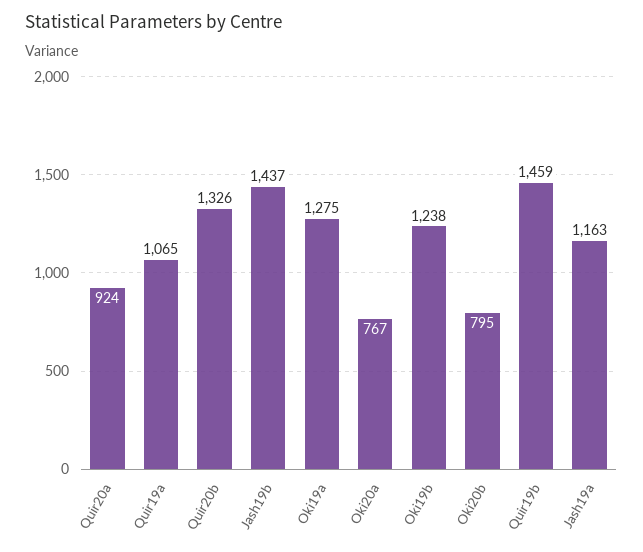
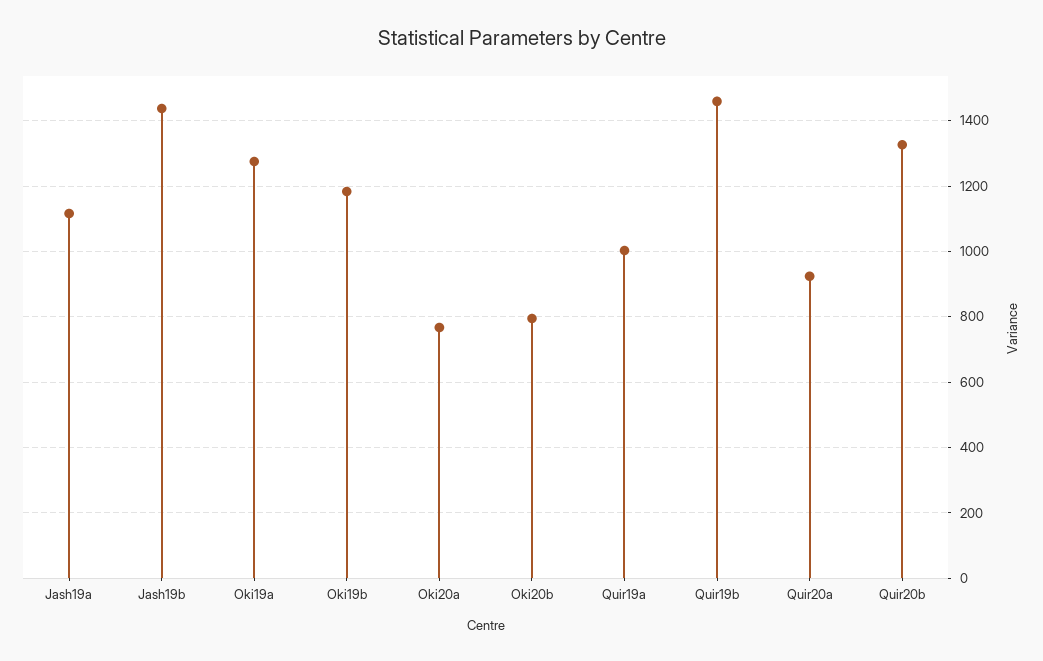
Quir19a: 1065 -> 1000
Oki19b: 1238 -> 1180
Jash19a: 1163 -> 1120

